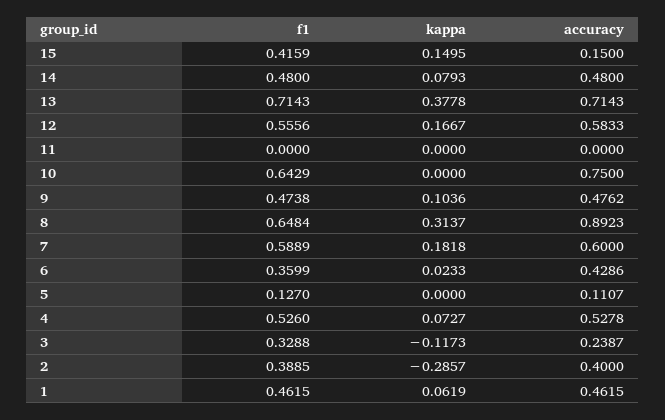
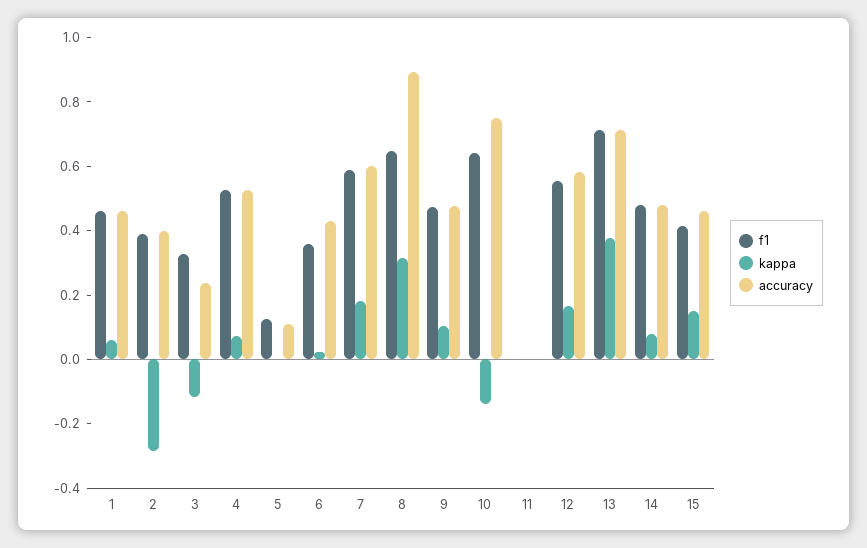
accuracy, 15: 0.15 -> 0.45
kappa, 10: 0 -> -0.15

